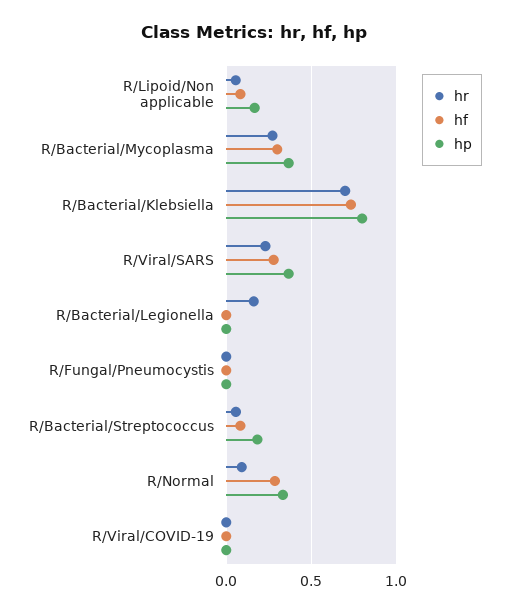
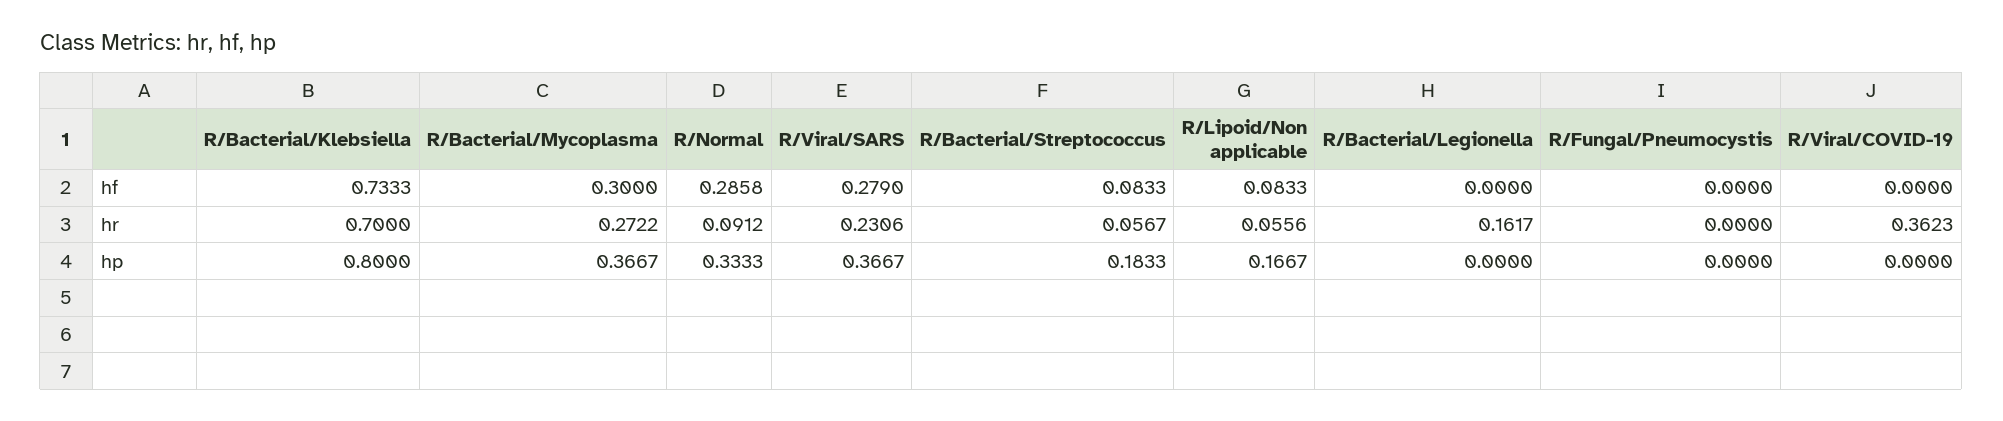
hr, R/Viral/COVID-19: 0 -> 0.3623

